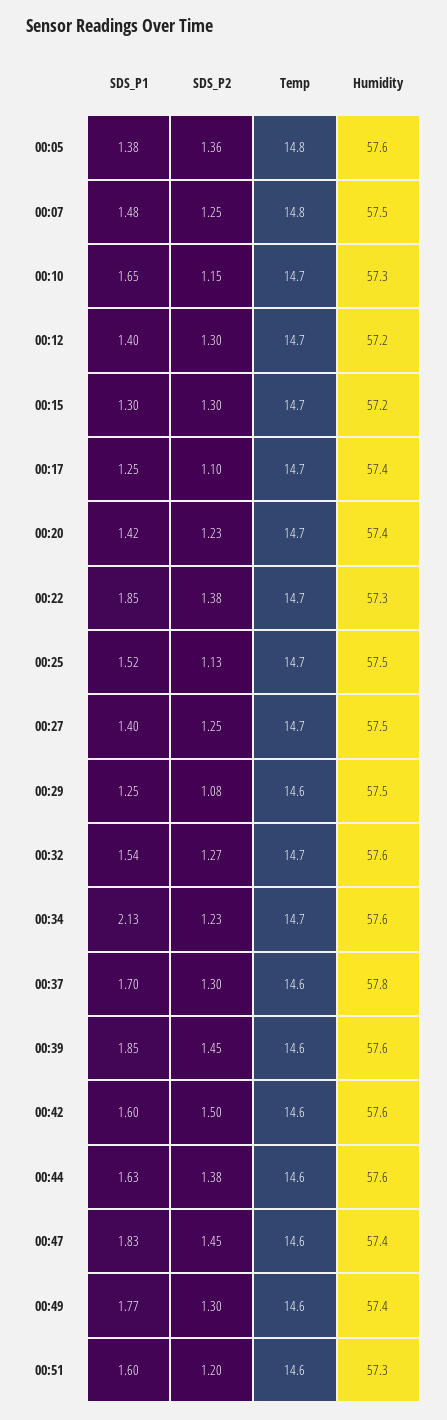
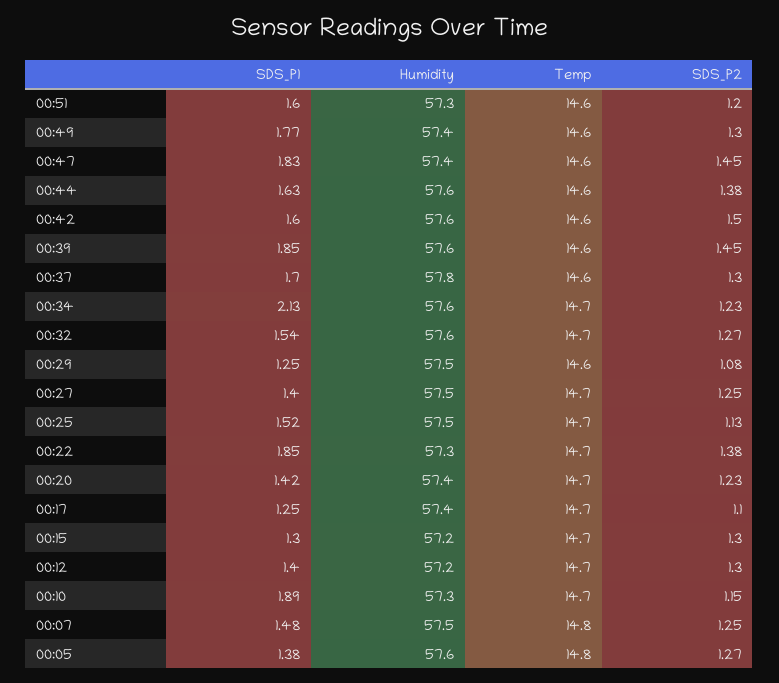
SDS_P2, 00:05: 1.36 -> 1.27
SDS_P1, 00:10: 1.65 -> 1.89

